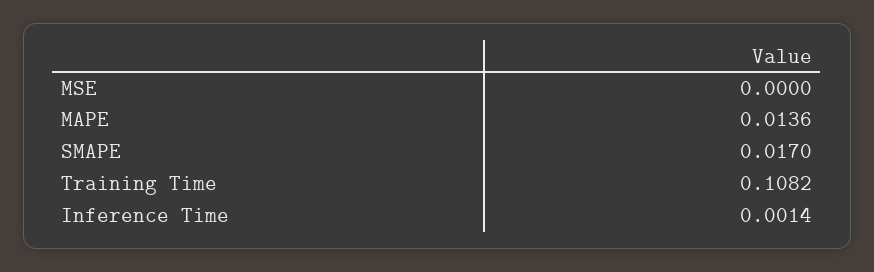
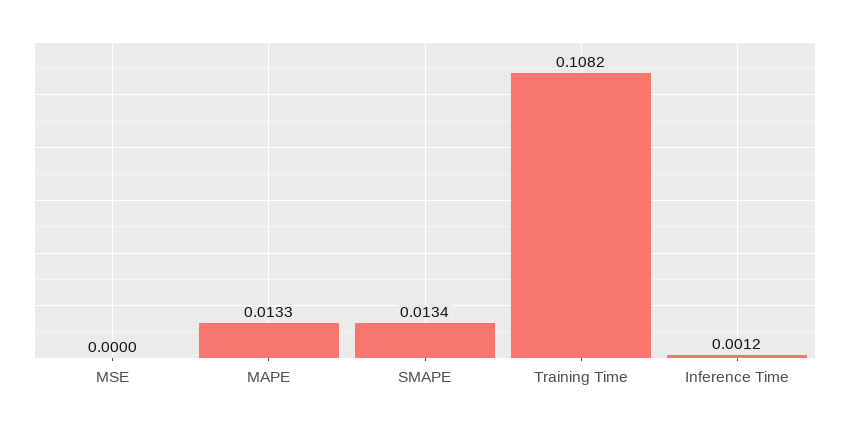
MAPE: 0.0136 -> 0.0133
SMAPE: 0.017 -> 0.0134
Inference Time: 0.0014 -> 0.0012

